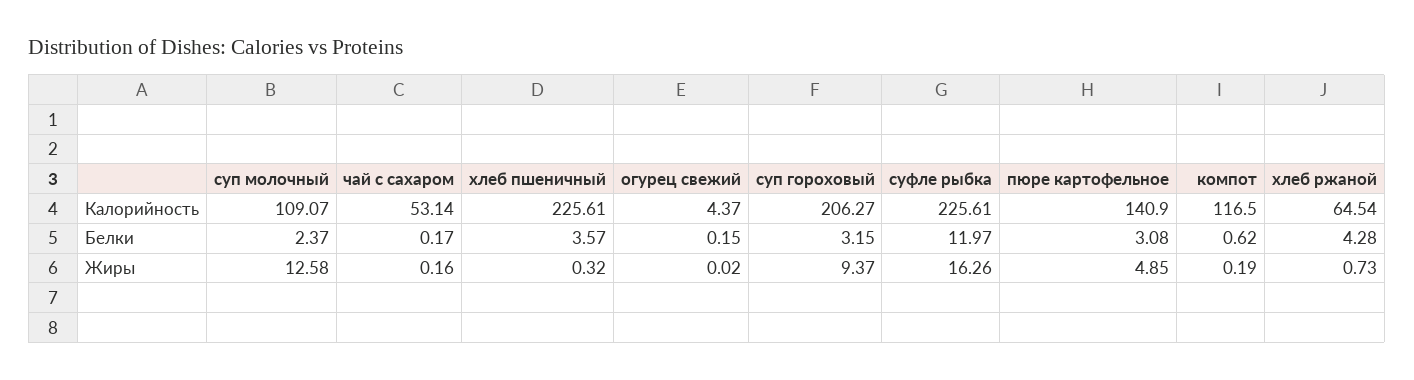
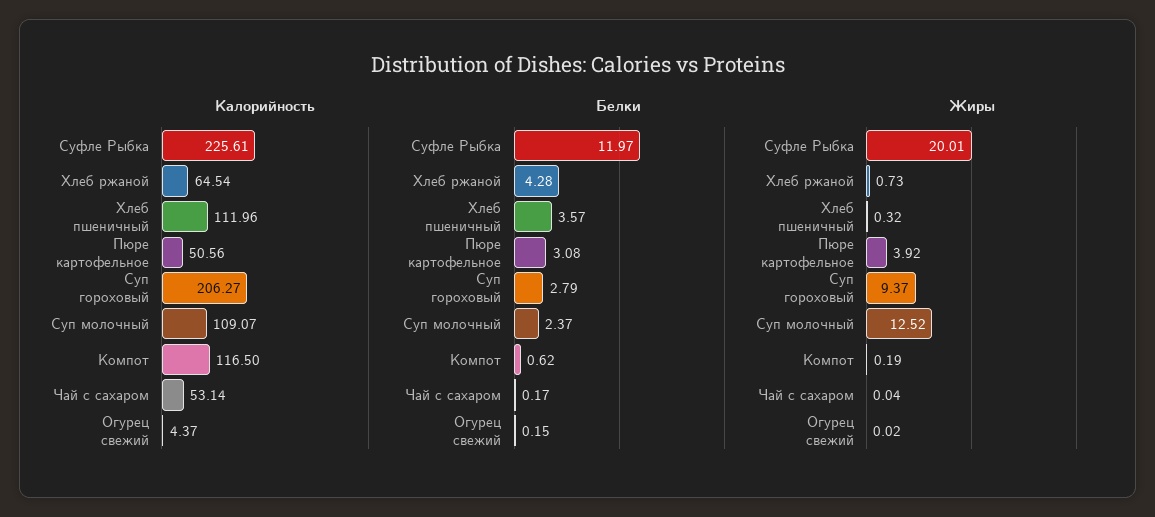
Калорийность, хлеб пшеничный: 225.61 -> 111.96
Калорийность, пюре картофельное: 140.9 -> 50.56
Белки, суп гороховый: 3.15 -> 2.79
Жиры, суп молочный: 12.58 -> 12.52
Жиры, чай с сахаром: 0.16 -> 0.04
Жиры, суфле рыбка: 16.26 -> 20.01
Жиры, пюре картофельное: 4.85 -> 3.92

